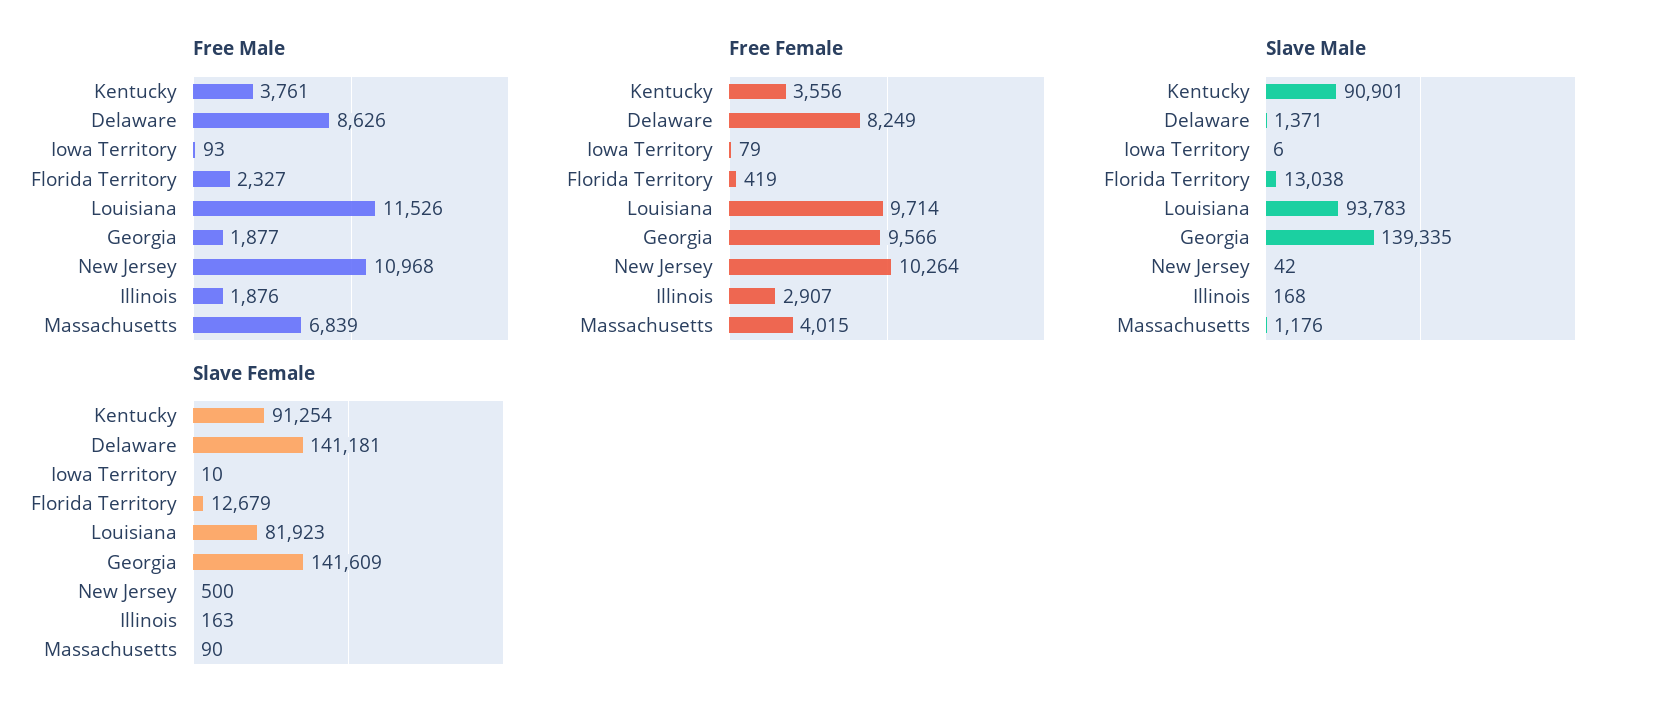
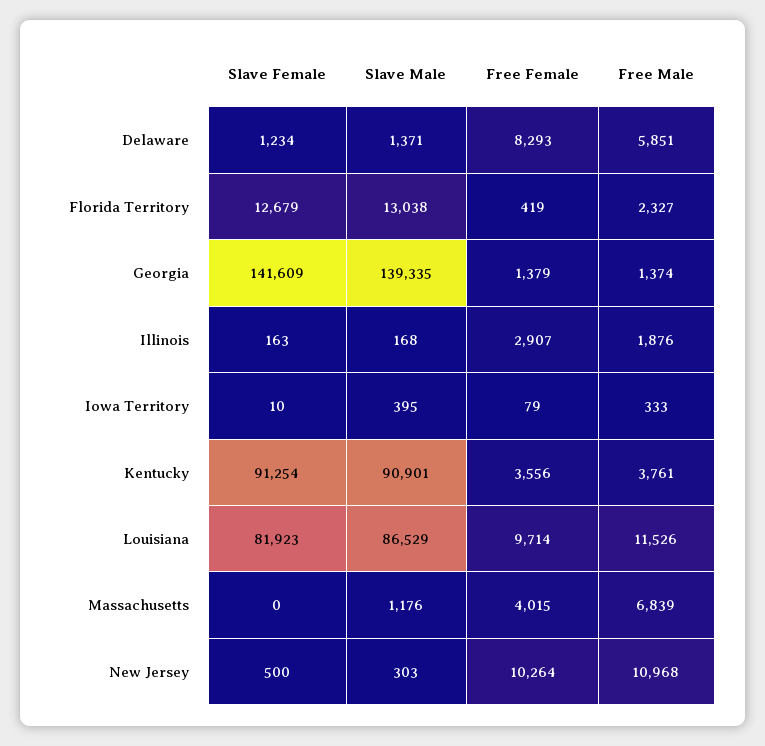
Free Male, Delaware: 8626 -> 5851
Free Male, Iowa Territory: 93 -> 333
Free Male, Georgia: 1877 -> 1374
Free Female, Delaware: 8249 -> 8293
Free Female, Georgia: 9566 -> 1379
Slave Male, Iowa Territory: 6 -> 395
Slave Male, Louisiana: 93783 -> 86529
Slave Male, New Jersey: 42 -> 303
Slave Female, Delaware: 141181 -> 1234
Slave Female, Massachusetts: 90 -> 0

